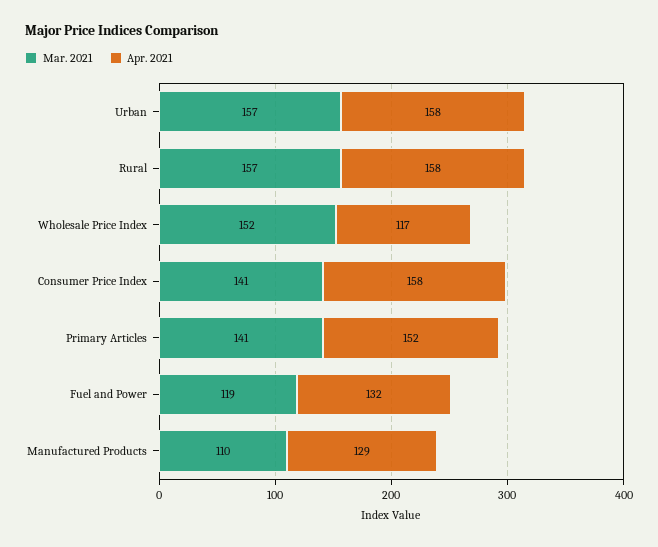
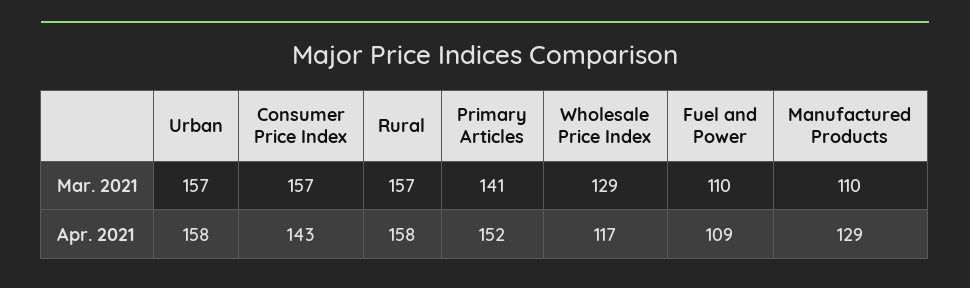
Mar. 2021, Wholesale Price Index: 152 -> 129
Mar. 2021, Consumer Price Index: 141 -> 157
Apr. 2021, Consumer Price Index: 158 -> 143
Mar. 2021, Fuel and Power: 119 -> 110
Apr. 2021, Fuel and Power: 132 -> 109

